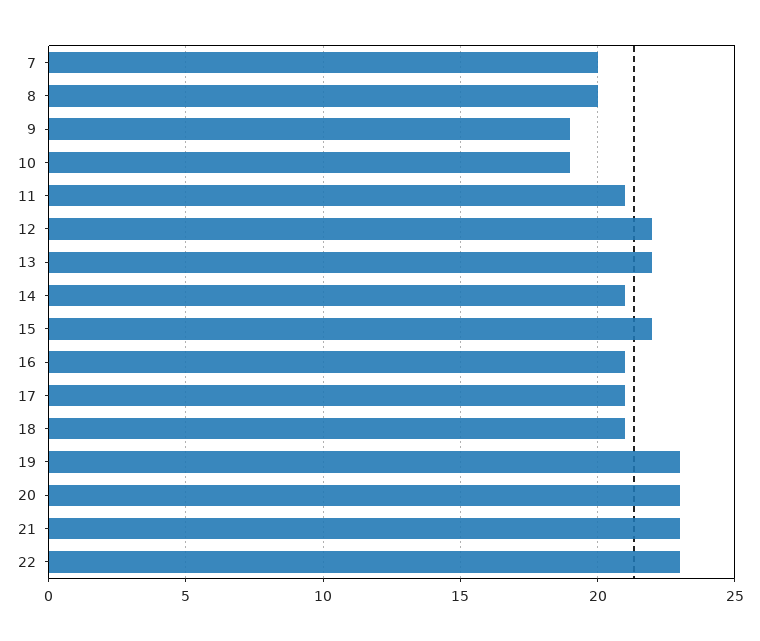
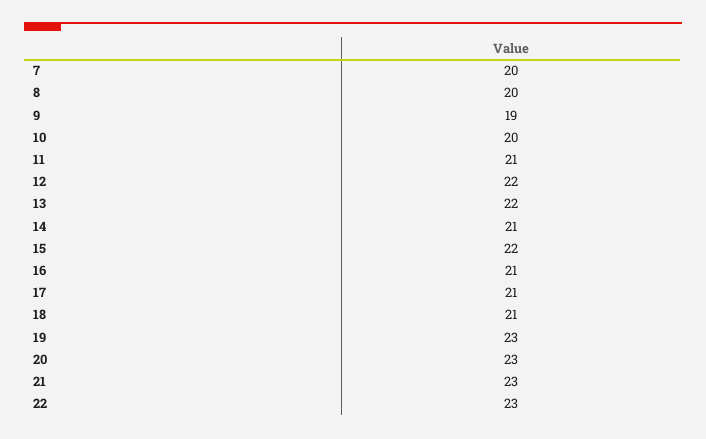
10: 19 -> 20

